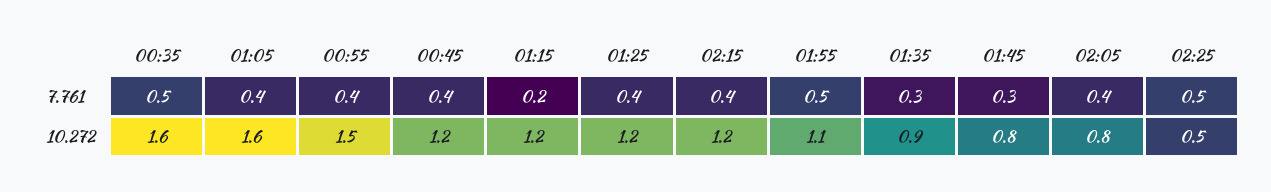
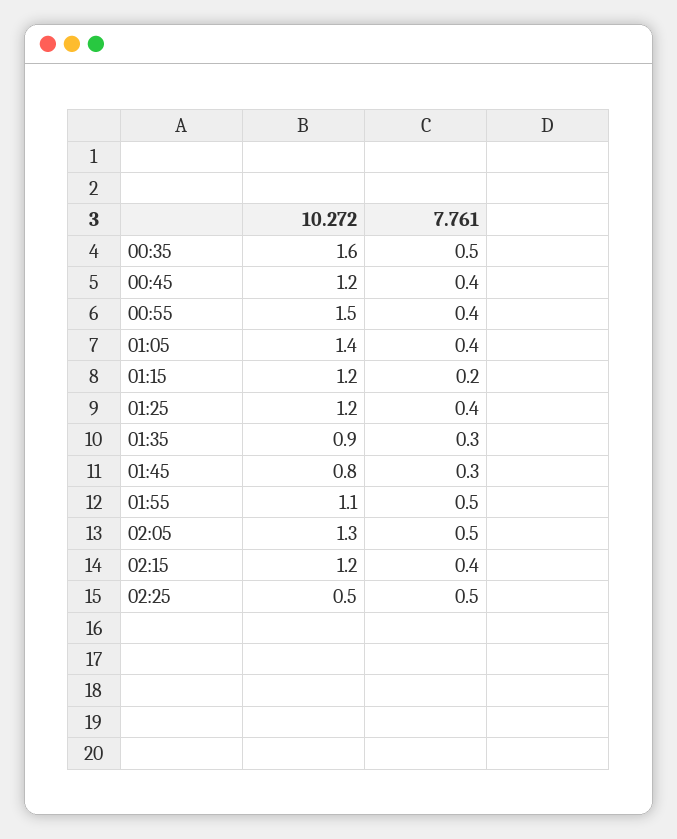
02:05, 7.761: 0.4 -> 0.5
01:05, 10.272: 1.6 -> 1.4
02:05, 10.272: 0.8 -> 1.3

